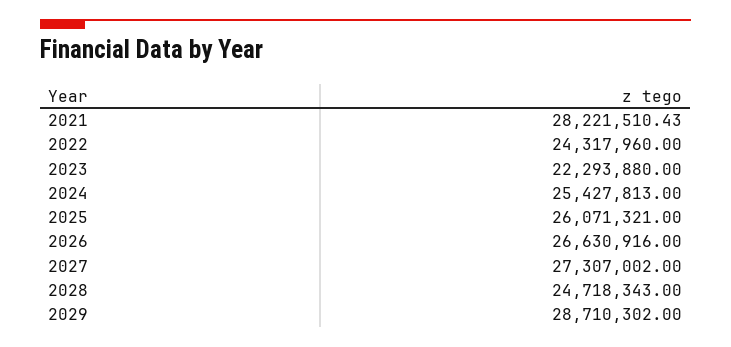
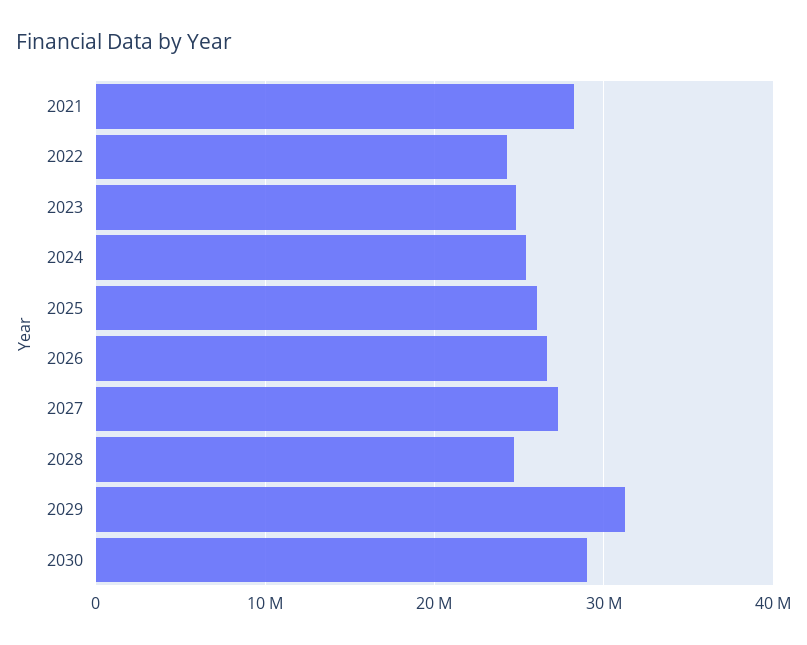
2023: 22293880 -> 25000000
2029: 28710302 -> 31000000
2030: none -> 29000000

